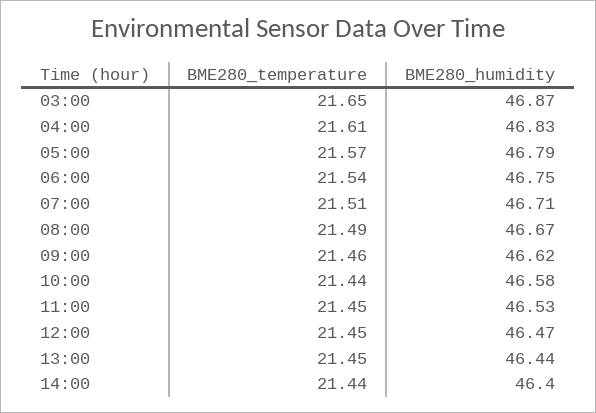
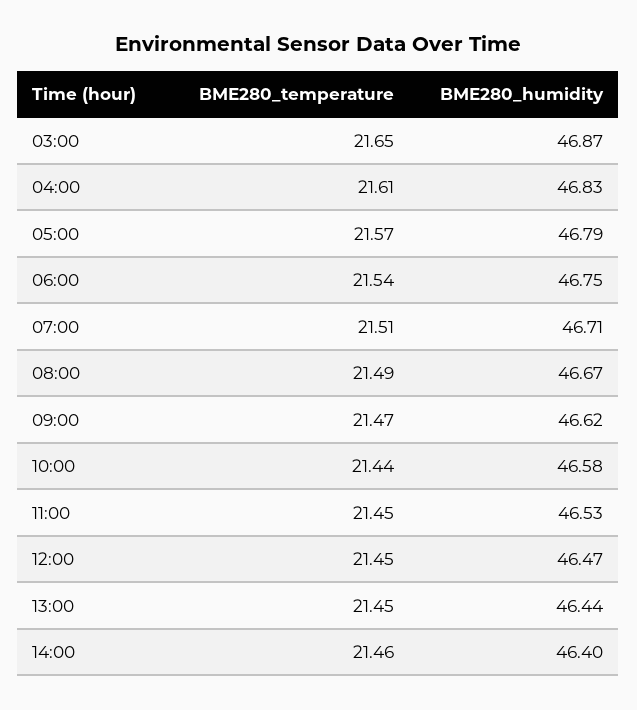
BME280_temperature, 09:00: 21.46 -> 21.47
BME280_temperature, 14:00: 21.44 -> 21.46

